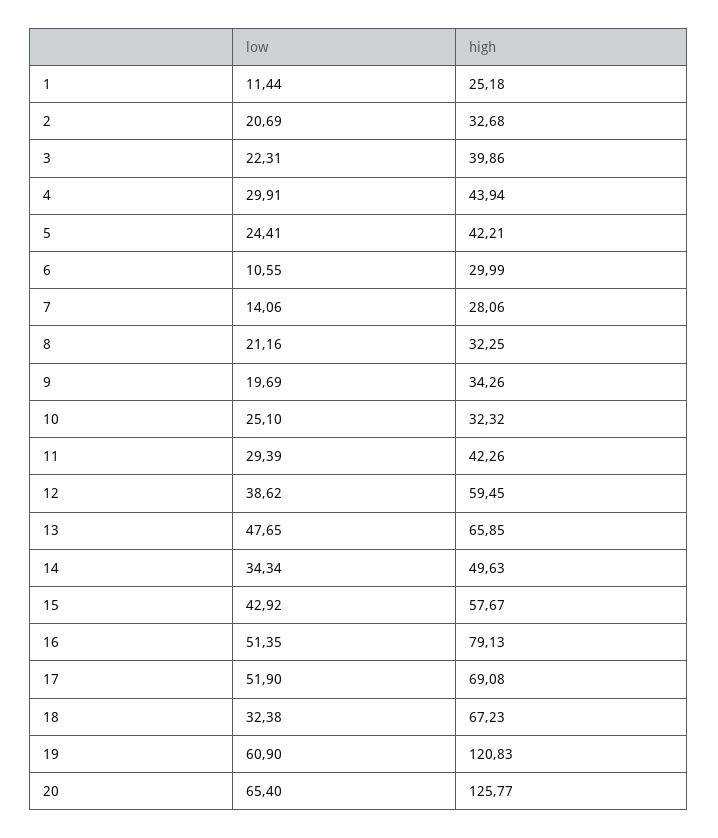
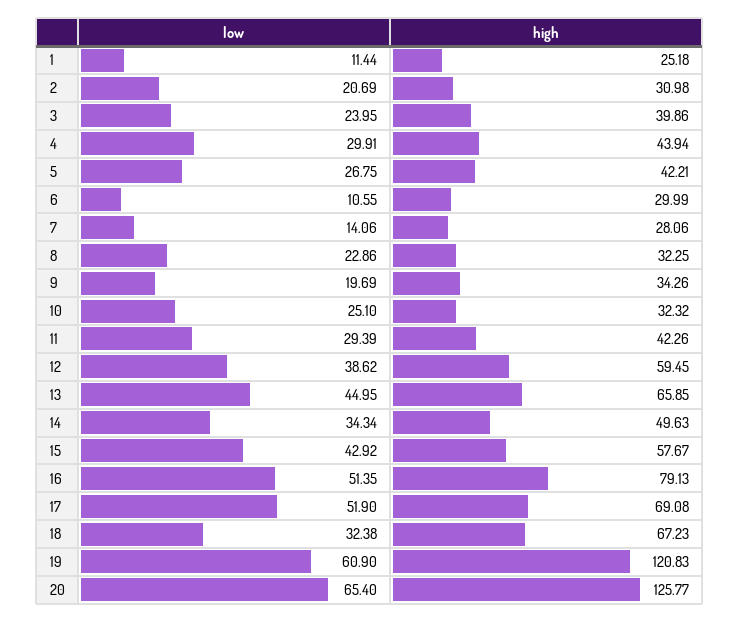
high, 2: 32.68 -> 30.98
low, 3: 22.31 -> 23.95
low, 5: 24.41 -> 26.75
low, 8: 21.16 -> 22.86
low, 13: 47.65 -> 44.95

